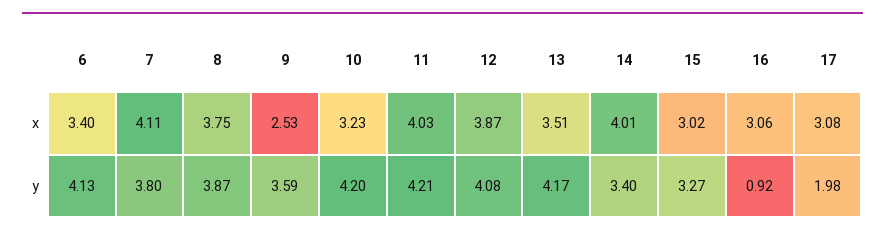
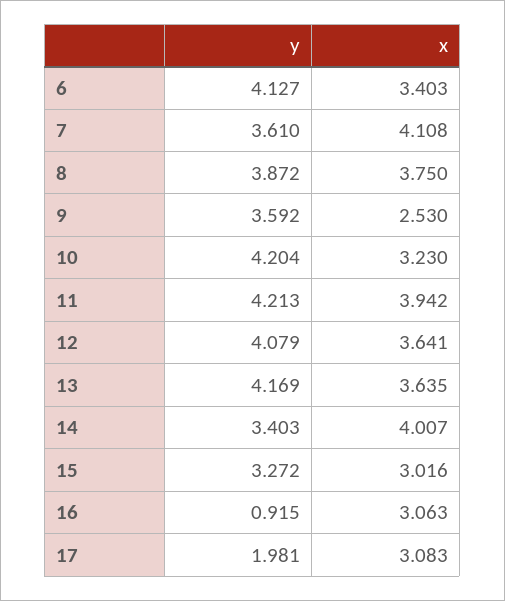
11, x: 4.03 -> 3.942
12, x: 3.87 -> 3.641
13, x: 3.51 -> 3.635
7, y: 3.8 -> 3.61

